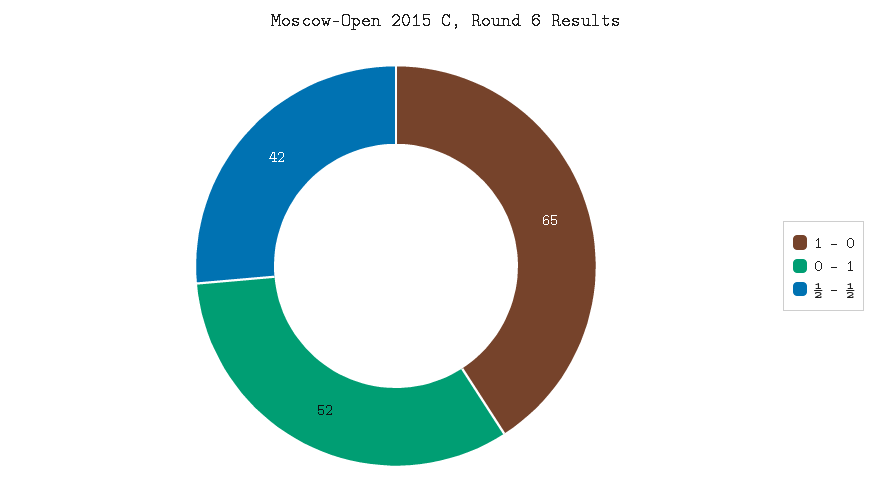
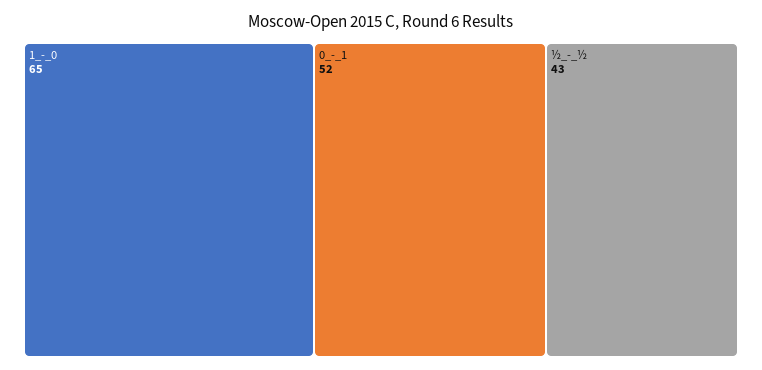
½ - ½: 42 -> 43

